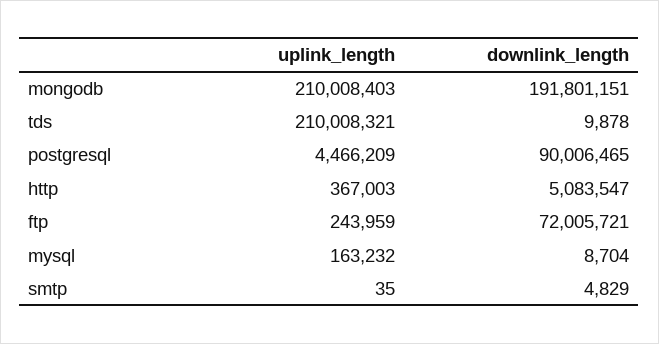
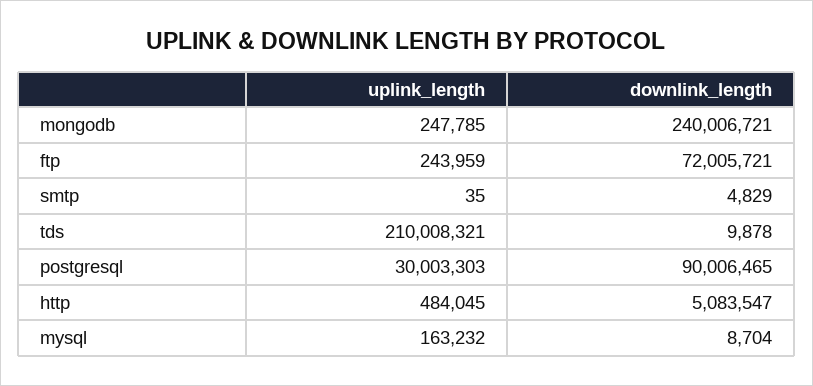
uplink_length, mongodb: 210008403 -> 247785
downlink_length, mongodb: 191801151 -> 240006721
uplink_length, postgresql: 4466209 -> 30003303
uplink_length, http: 367003 -> 484045

